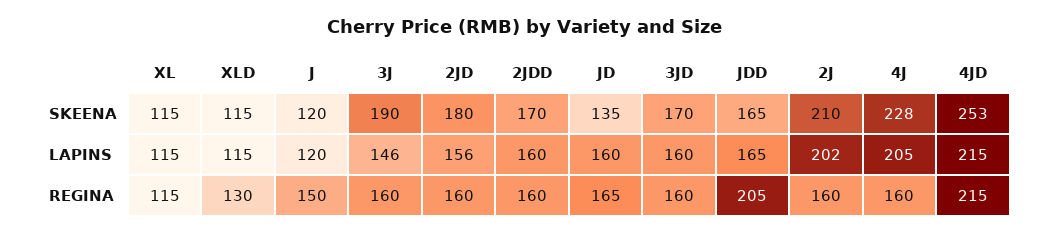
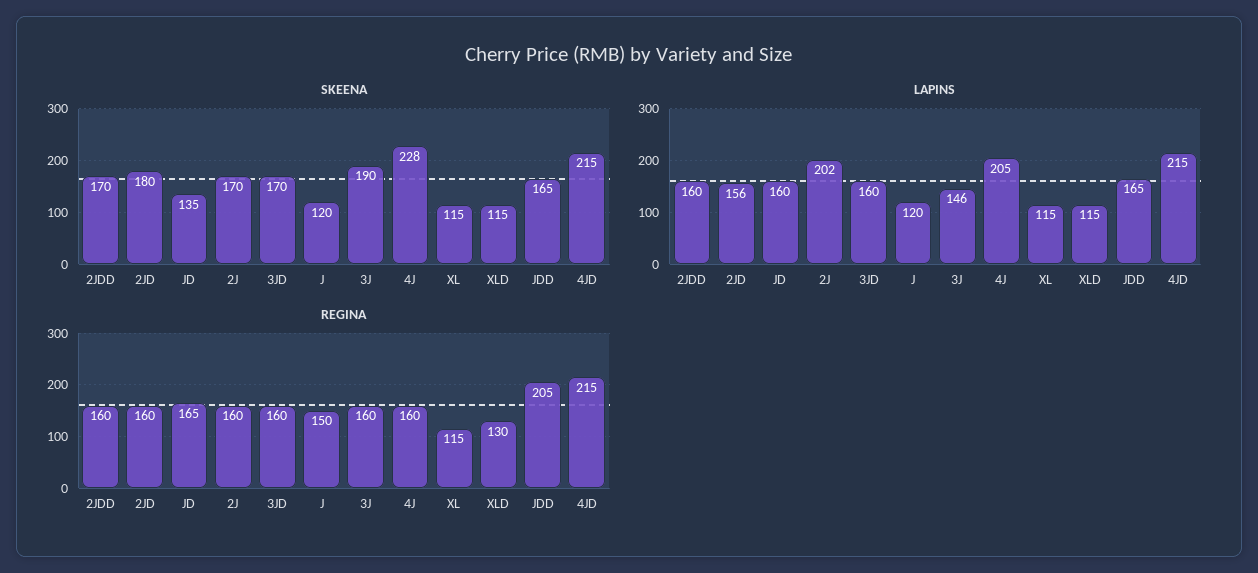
SKEENA, 2J: 210 -> 170
SKEENA, 4JD: 253 -> 215

